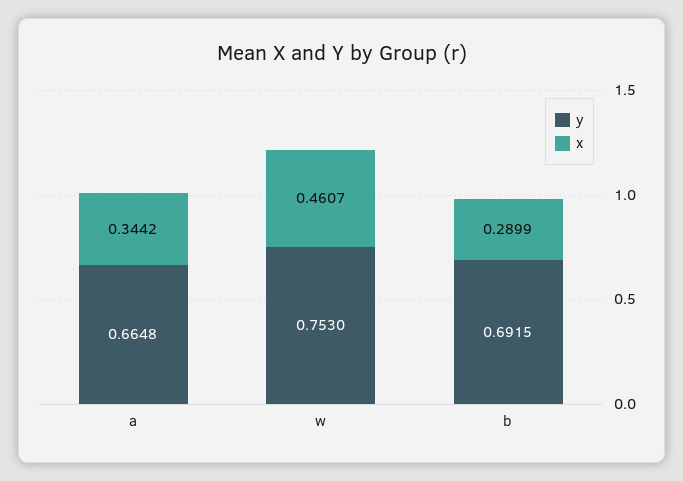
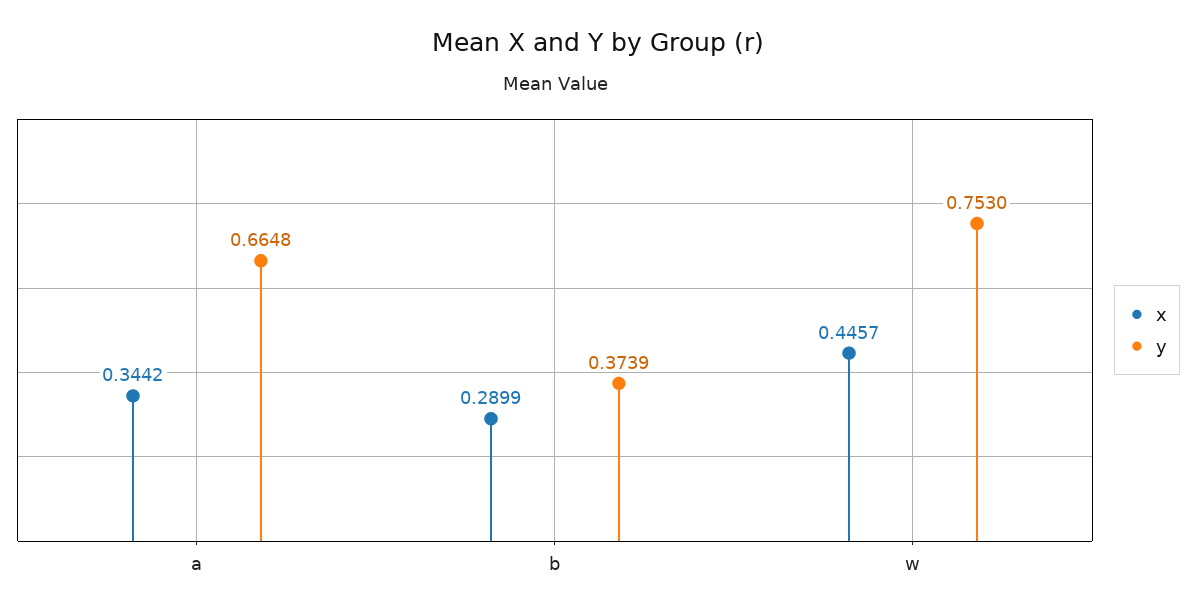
x, w: 0.4607 -> 0.4457
y, b: 0.6915 -> 0.3739

